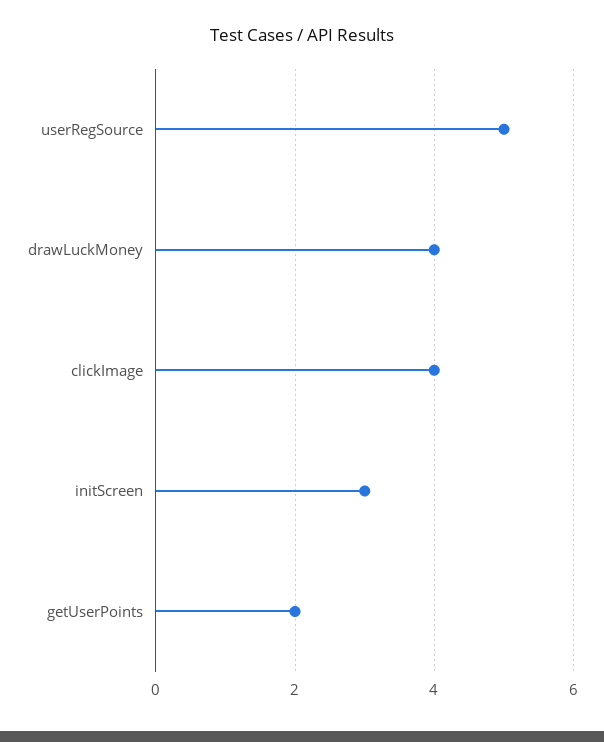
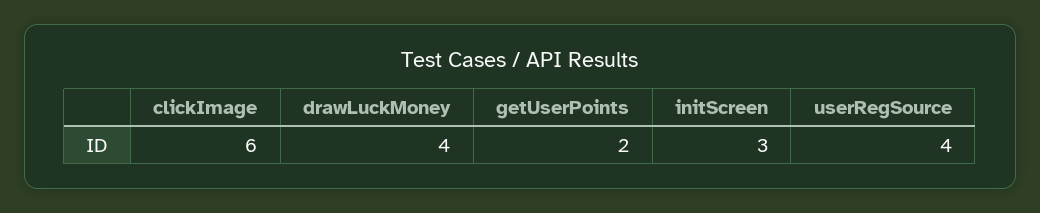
userRegSource: 5 -> 4
clickImage: 4 -> 6

